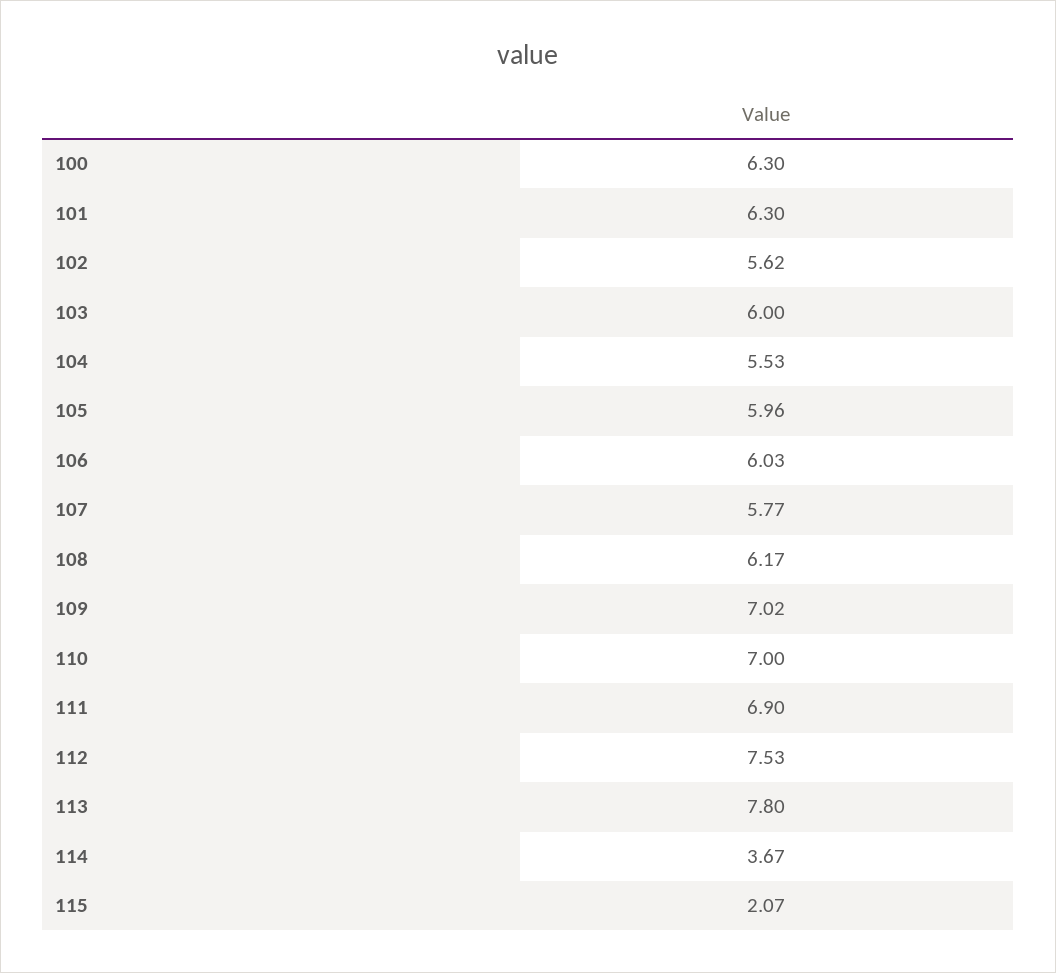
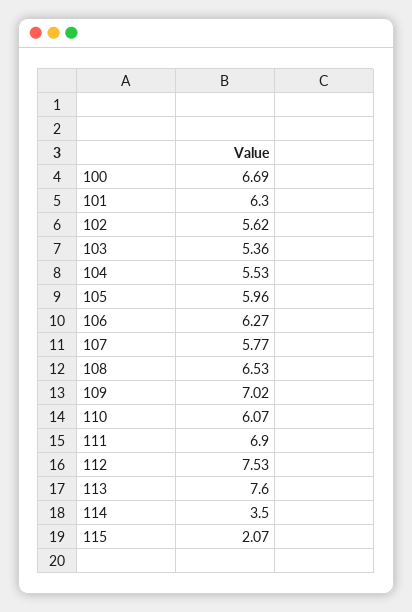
100: 6.3 -> 6.69
103: 6 -> 5.36
106: 6.03 -> 6.27
108: 6.17 -> 6.53
110: 7 -> 6.07
113: 7.8 -> 7.6
114: 3.67 -> 3.5

